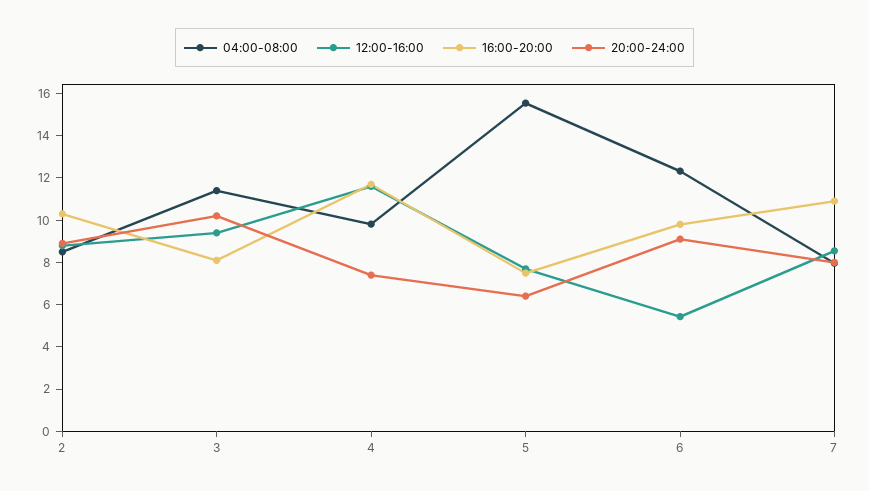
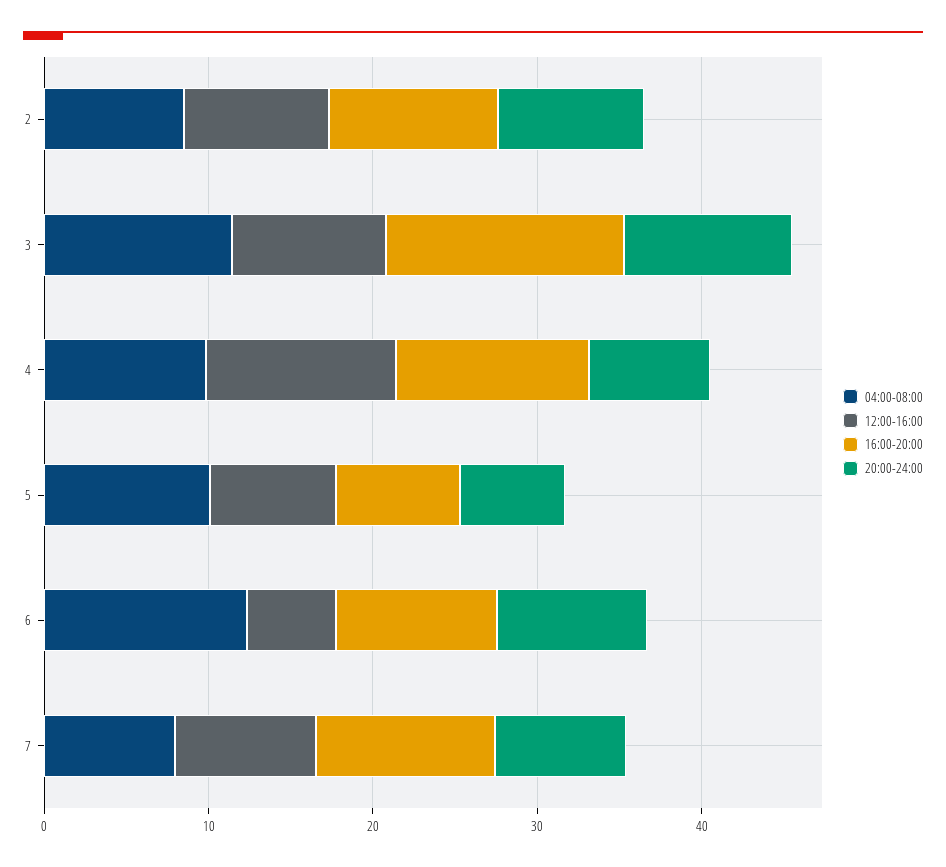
16:00-20:00, 3: 8 -> 14
04:00-08:00, 5: 15.5 -> 10

